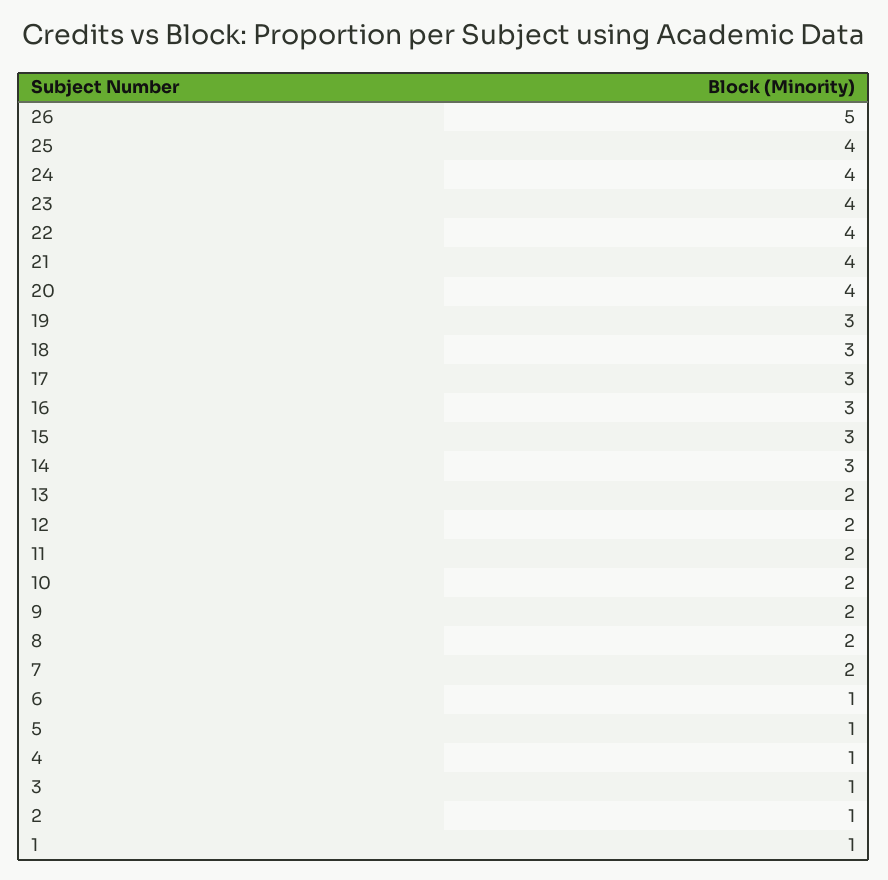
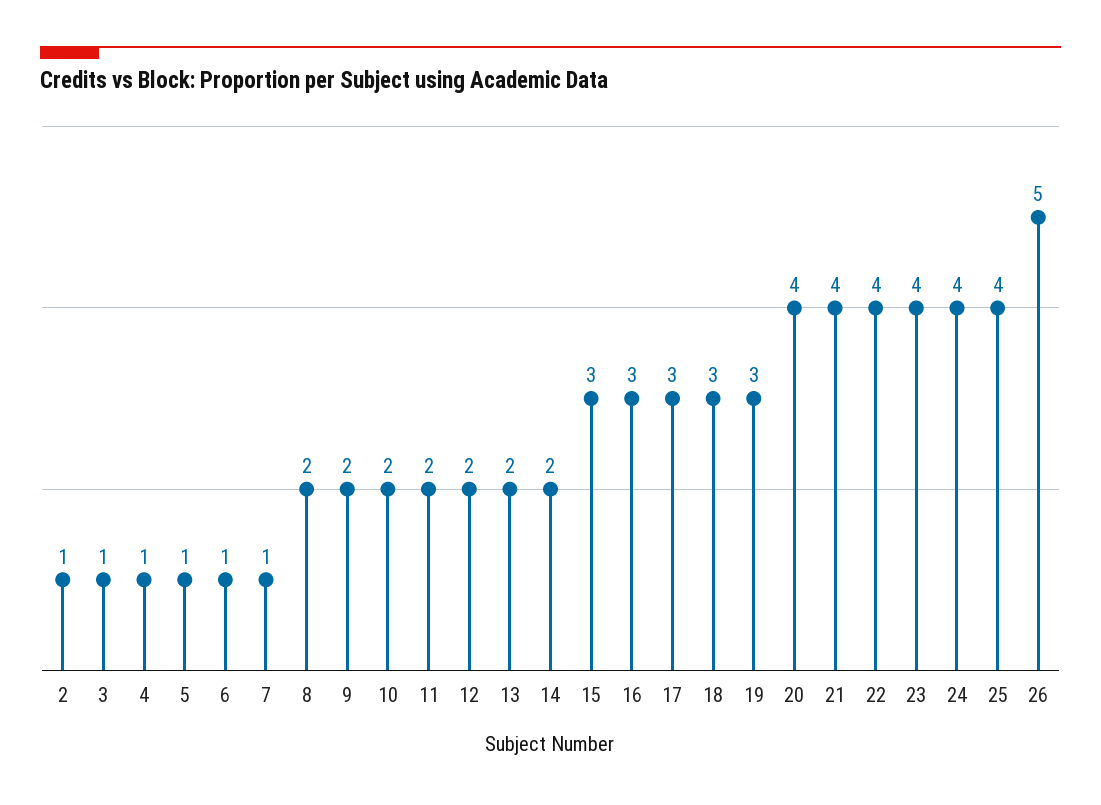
14: 3 -> 2
7: 2 -> 1
1: 1 -> none

